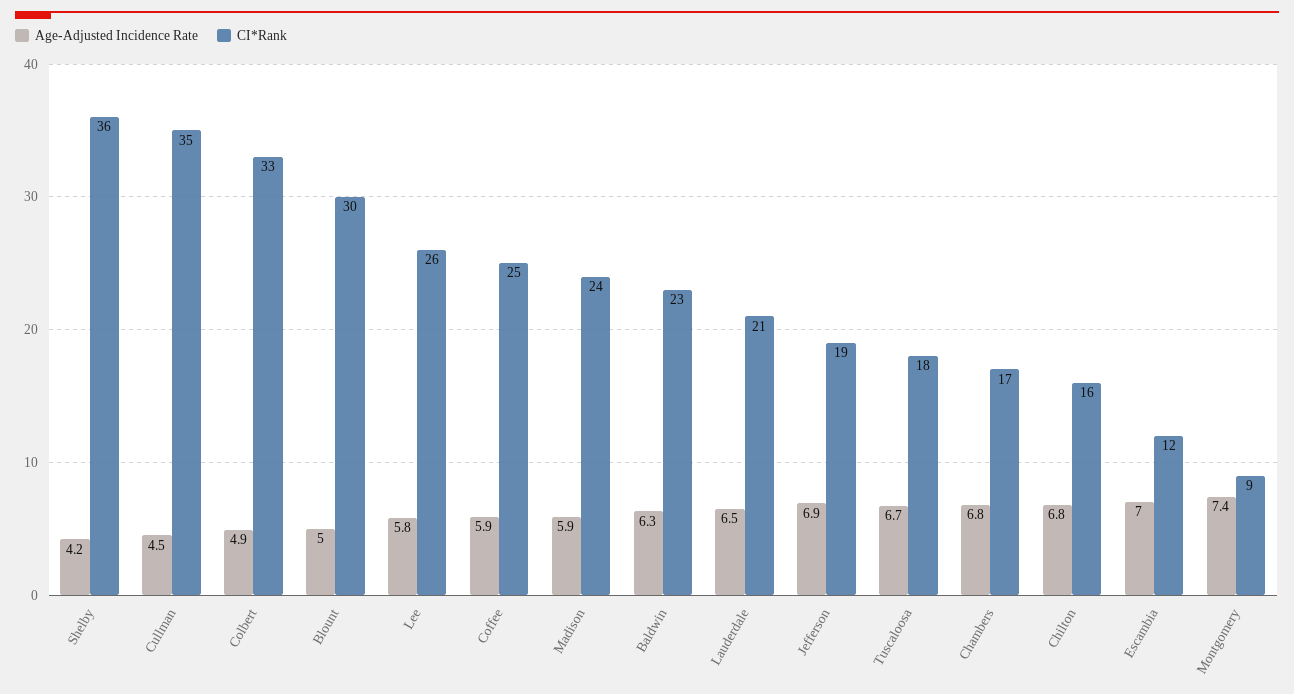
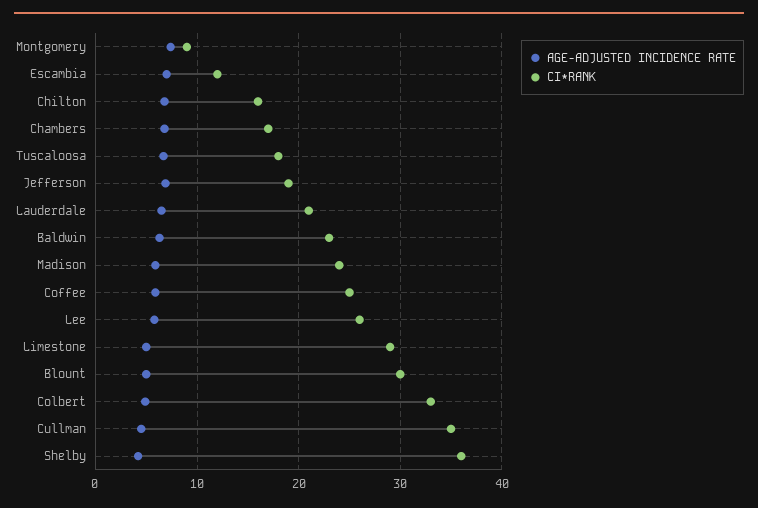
Age-Adjusted Incidence Rate, Limestone: none -> 5
CI*Rank, Limestone: none -> 29

